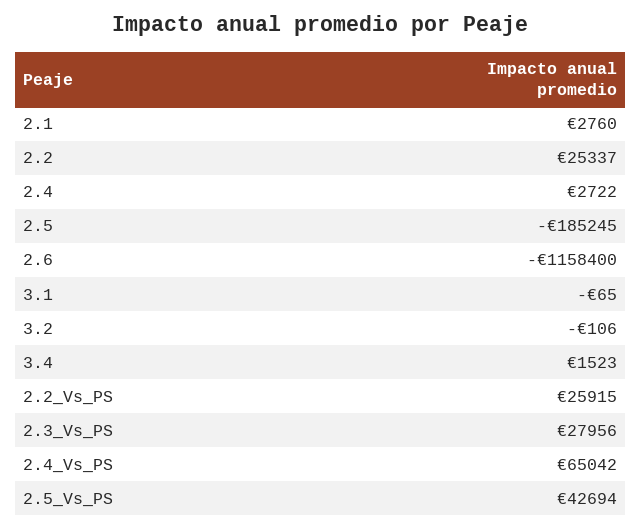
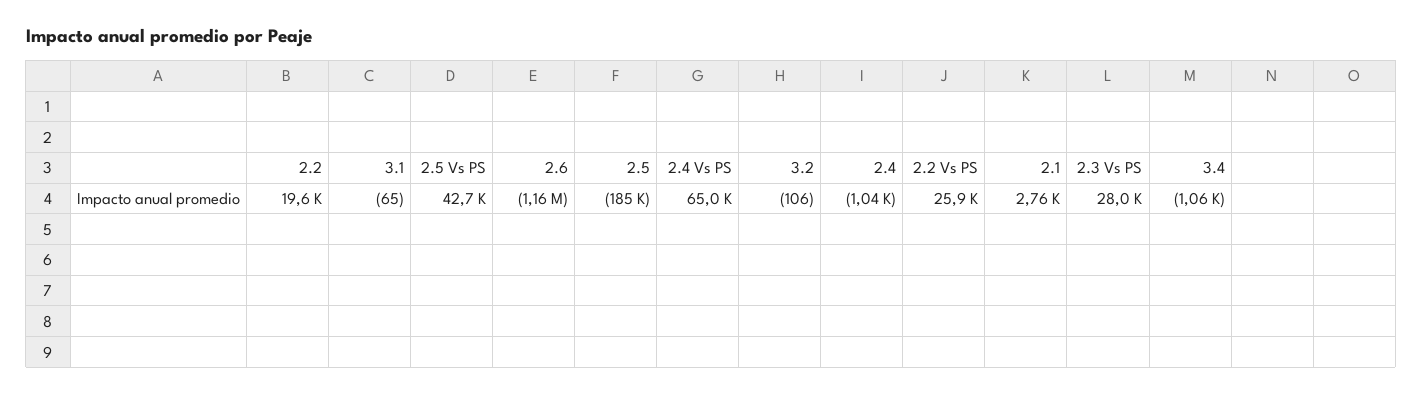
2.2: 25337 -> 19600
2.4: 2722 -> -1040
3.4: 1523 -> -1060

